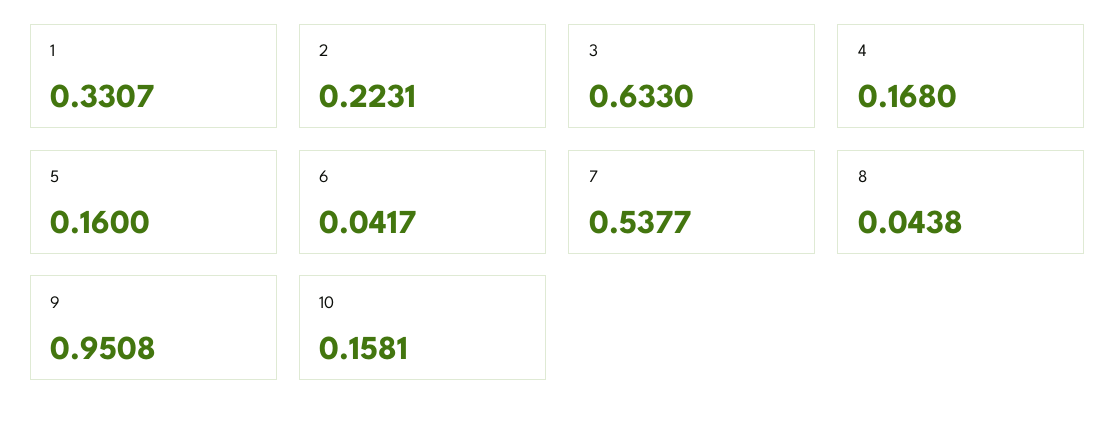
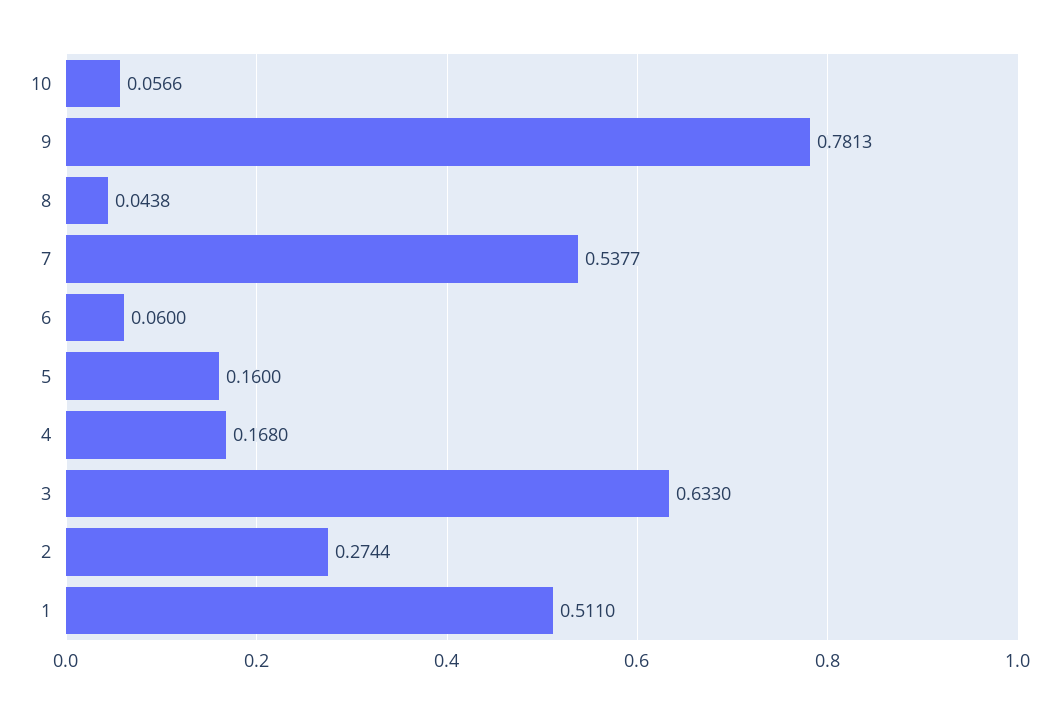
1: 0.3307 -> 0.511
2: 0.2231 -> 0.2744
6: 0.0417 -> 0.06
9: 0.9508 -> 0.7813
10: 0.1581 -> 0.0566

